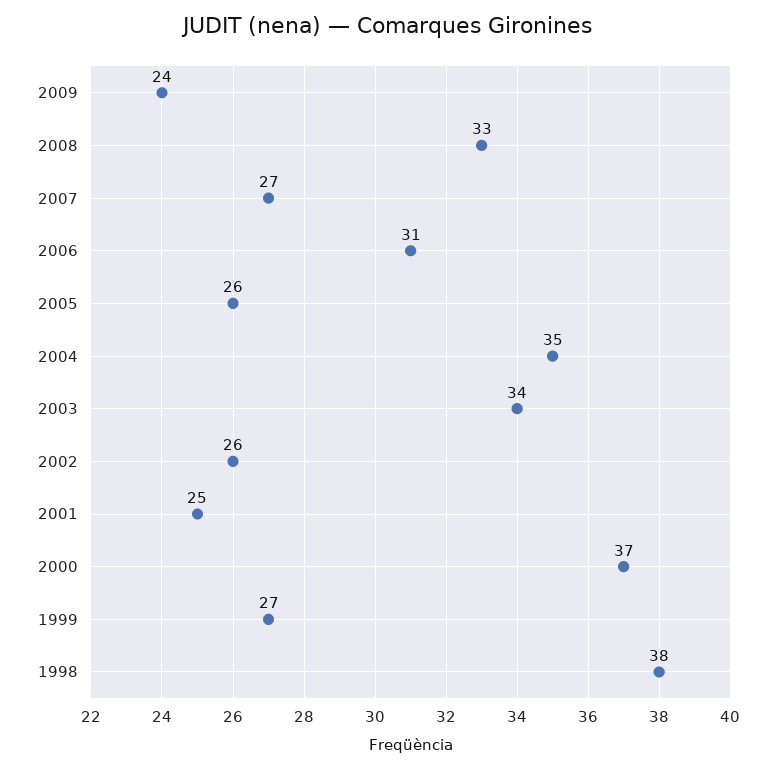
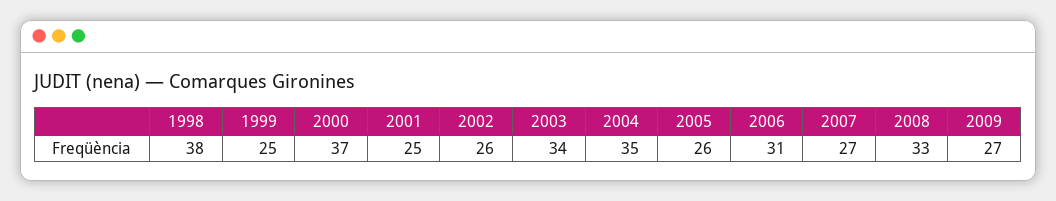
2009: 24 -> 27
1999: 27 -> 25

